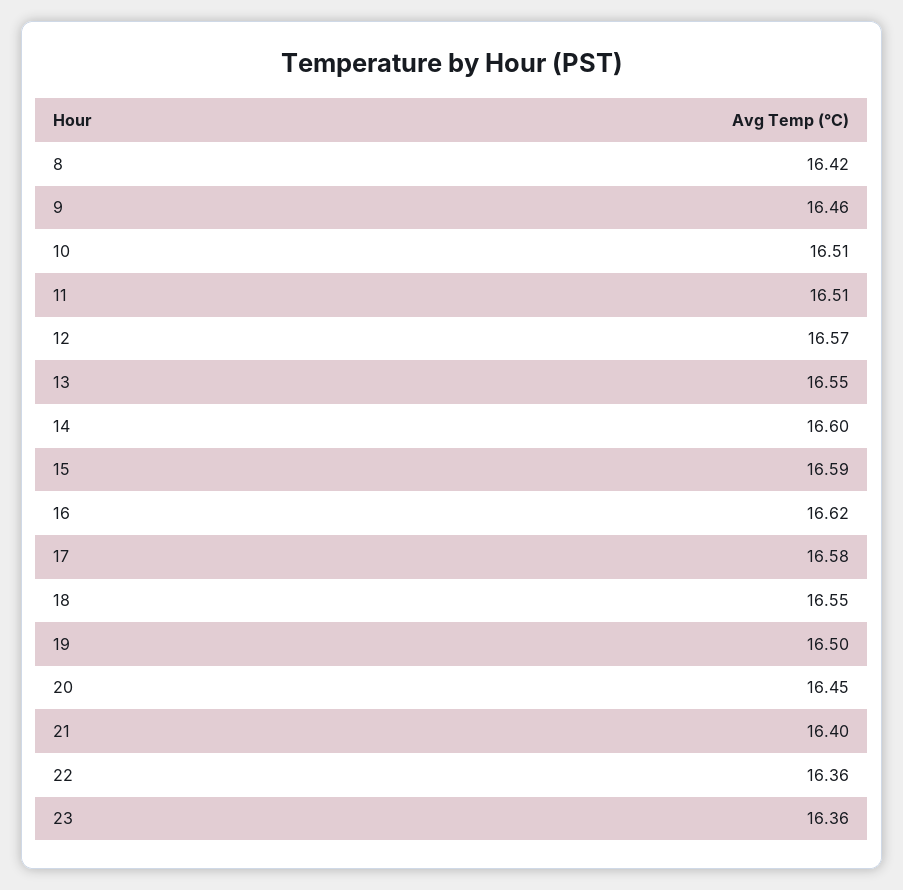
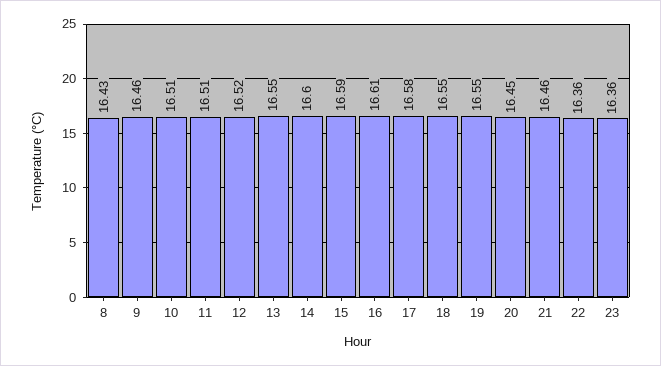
8: 16.42 -> 16.43
12: 16.57 -> 16.52
16: 16.62 -> 16.61
19: 16.5 -> 16.55
21: 16.4 -> 16.46

